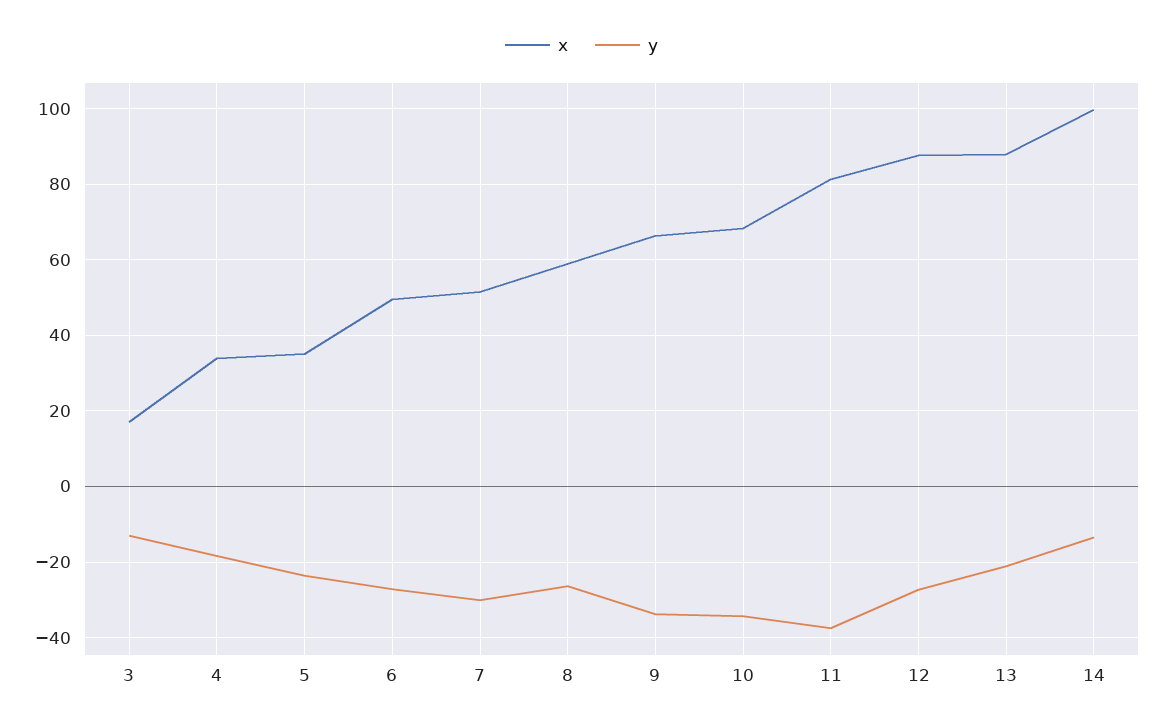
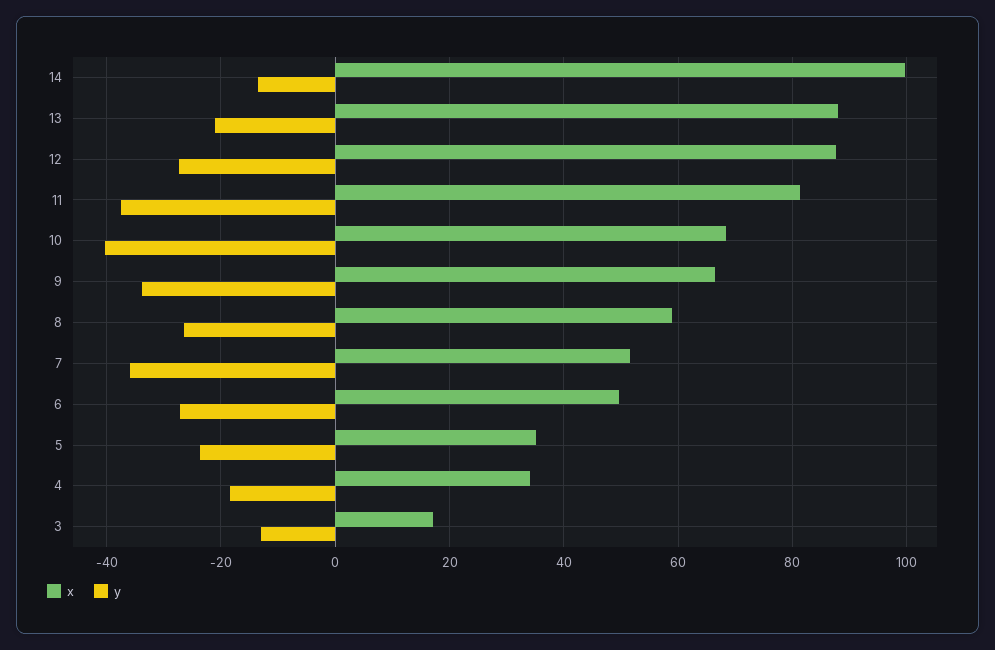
y, 7: -30 -> -36
y, 10: -34 -> -40

